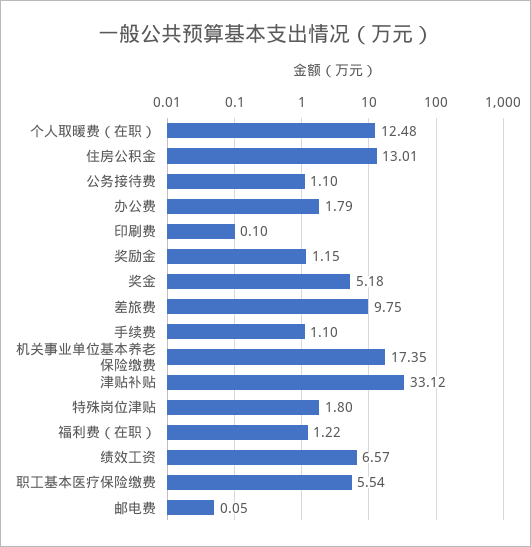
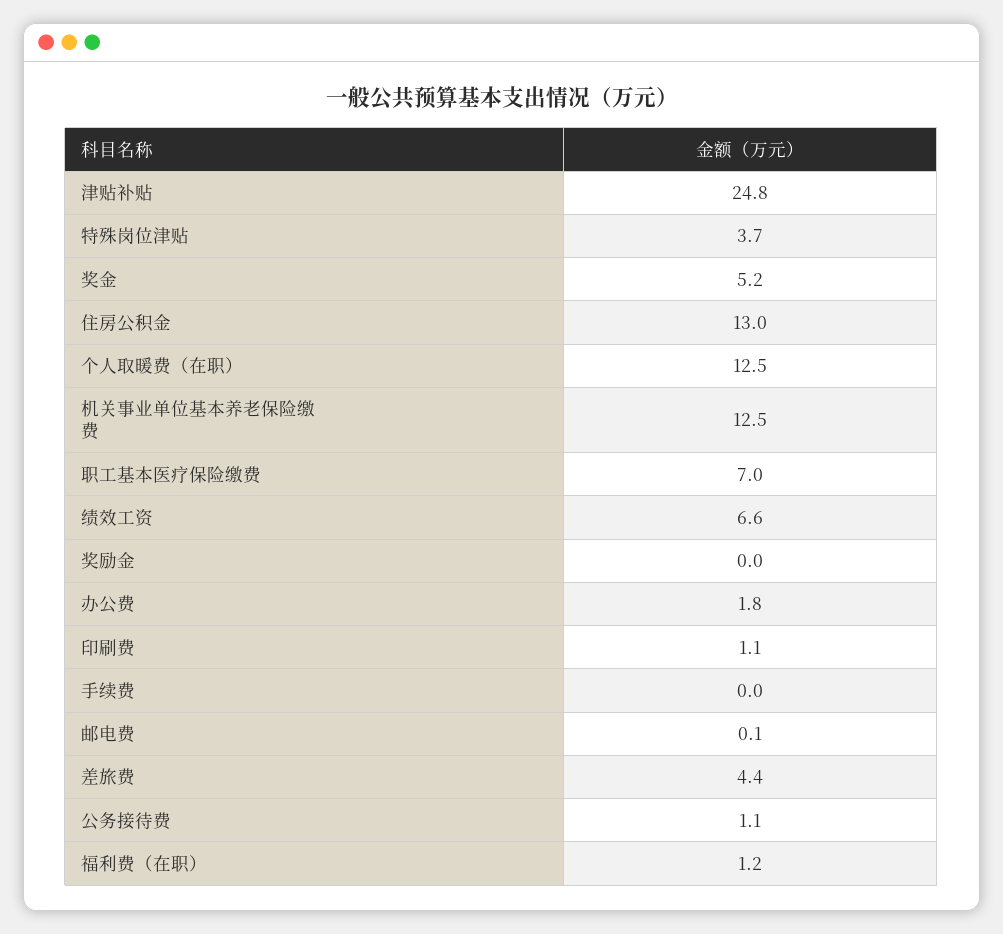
印刷费: 0.1 -> 1.1
奖励金: 1.15 -> 0
差旅费: 9.75 -> 4.4
手续费: 1.1 -> 0
机关事业单位基本养老保险缴费: 17.35 -> 12.5
津贴补贴: 33.12 -> 24.8
特殊岗位津贴: 1.8 -> 3.7
职工基本医疗保险缴费: 5.54 -> 7

